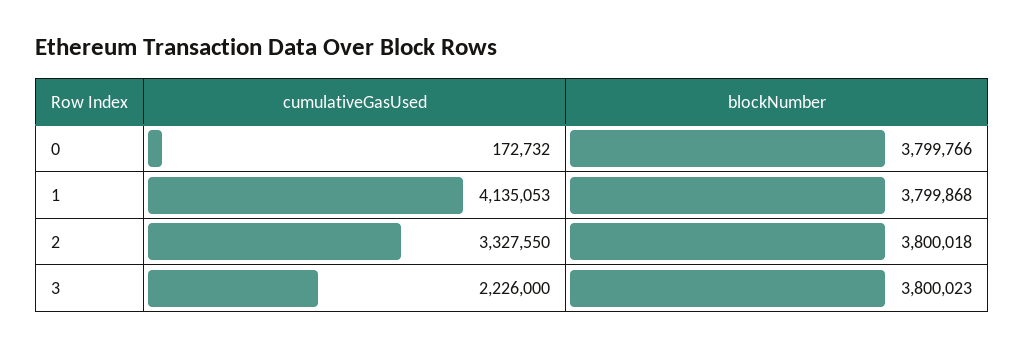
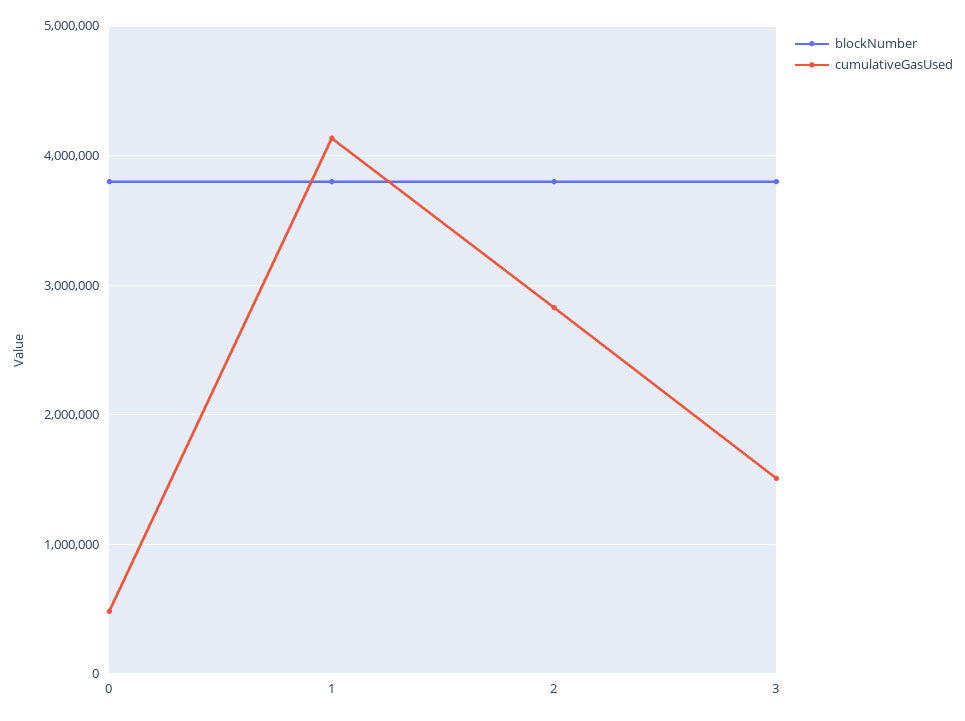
cumulativeGasUsed, 0: 172732 -> 500000
cumulativeGasUsed, 2: 3327550 -> 2800000
cumulativeGasUsed, 3: 2226000 -> 1500000

